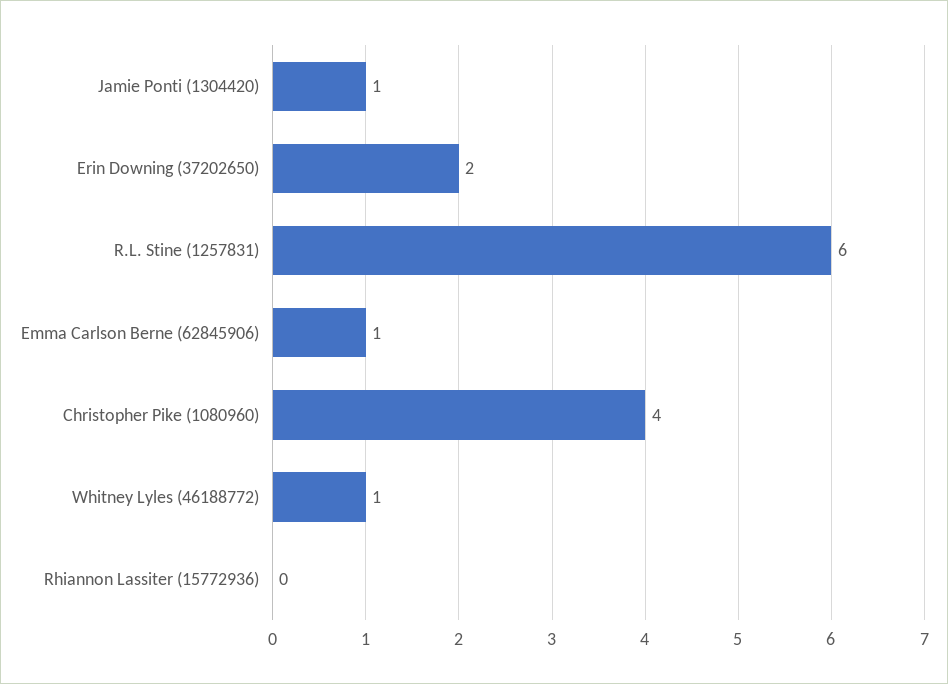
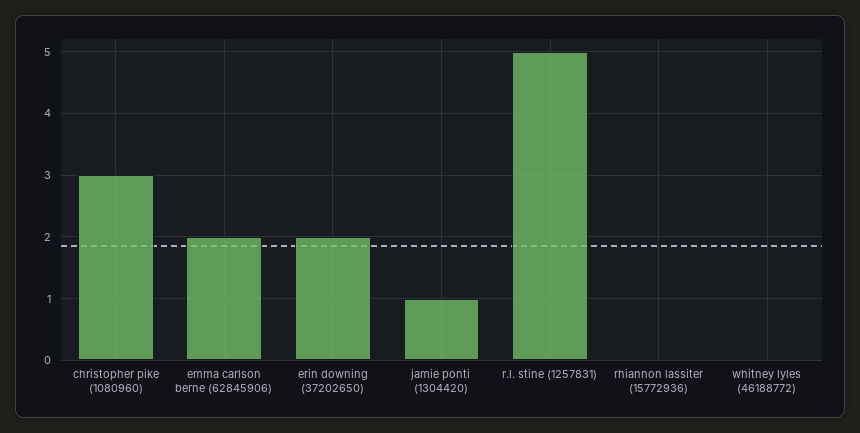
R.L. Stine (1257831): 6 -> 5
Emma Carlson Berne (62845906): 1 -> 2
Christopher Pike (1080960): 4 -> 3
Whitney Lyles (46188772): 1 -> 0

